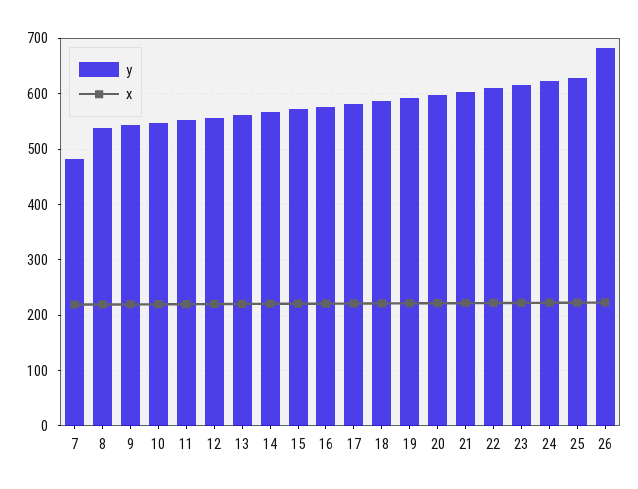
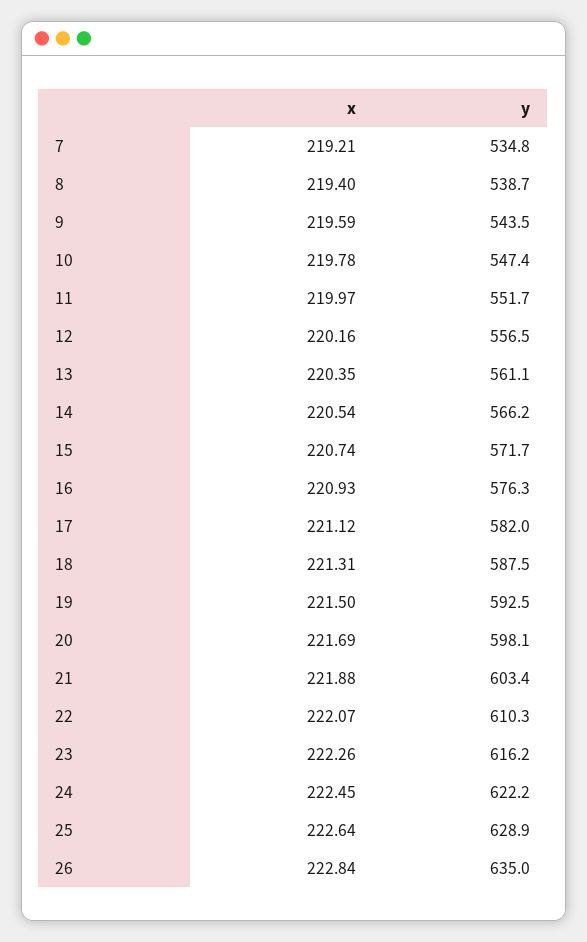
y, 7: 480 -> 534.8
y, 26: 680 -> 635

